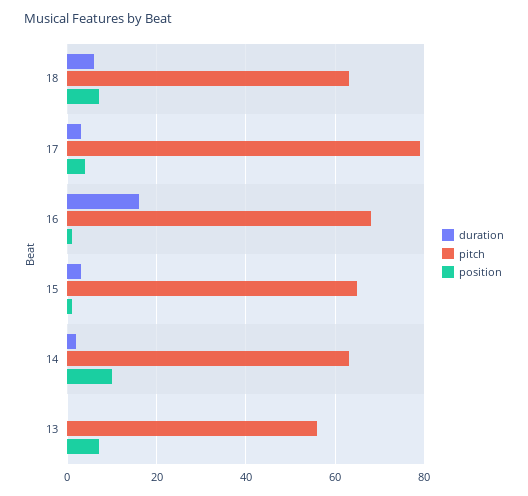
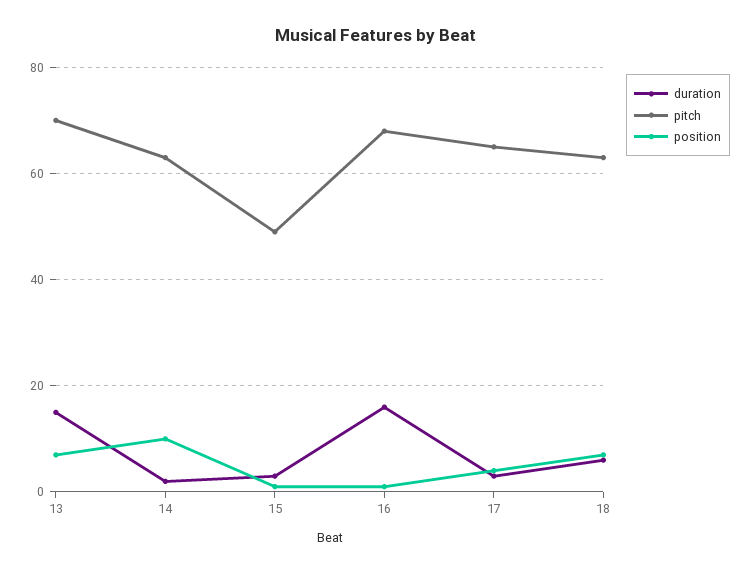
pitch, 17: 80 -> 65
pitch, 15: 65 -> 50
duration, 13: 0 -> 15
pitch, 13: 55 -> 70

